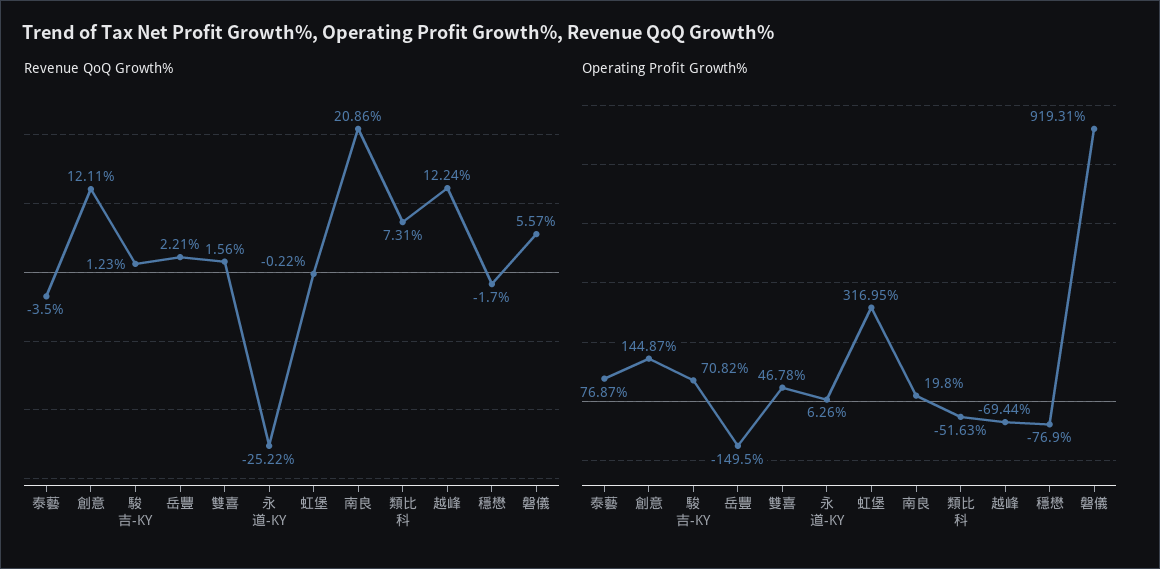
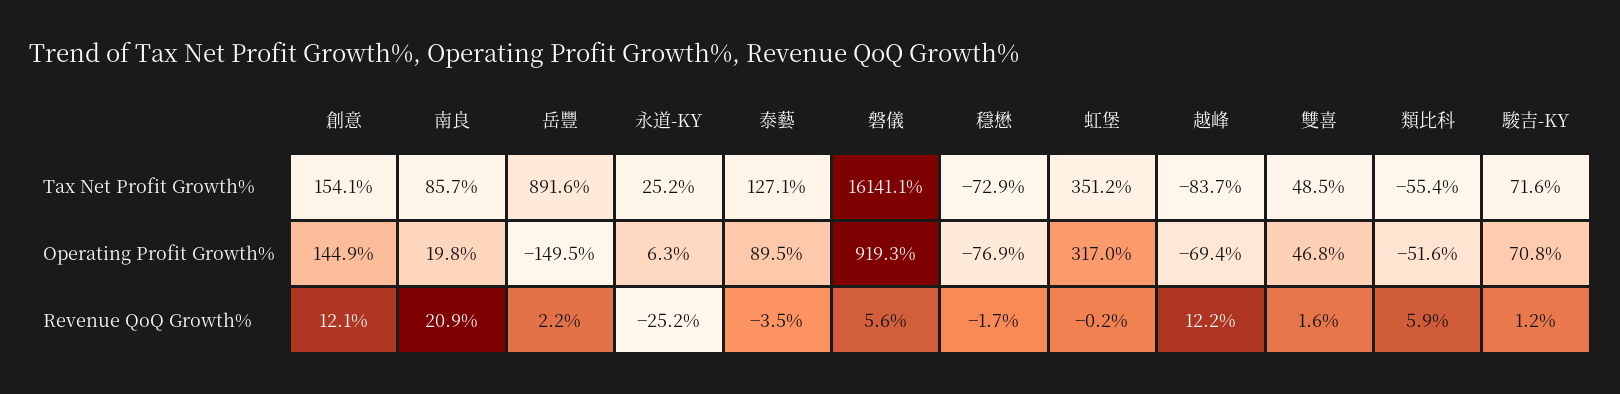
Revenue QoQ Growth%, 類比科: 7.31 -> 5.9
Operating Profit Growth%, 泰藝: 76.87 -> 89.5
Tax Net Profit Growth%, 創意: none -> 154.1
Tax Net Profit Growth%, 南良: none -> 85.7
Tax Net Profit Growth%, 岳豐: none -> 891.6
Tax Net Profit Growth%, 永道-KY: none -> 25.2
Tax Net Profit Growth%, 泰藝: none -> 127.1
Tax Net Profit Growth%, 磐儀: none -> 16141.1
Tax Net Profit Growth%, 穩懋: none -> -72.9
Tax Net Profit Growth%, 虹堡: none -> 351.2
Tax Net Profit Growth%, 越峰: none -> -83.7
Tax Net Profit Growth%, 雙喜: none -> 48.5
Tax Net Profit Growth%, 類比科: none -> -55.4
Tax Net Profit Growth%, 駿吉-KY: none -> 71.6

